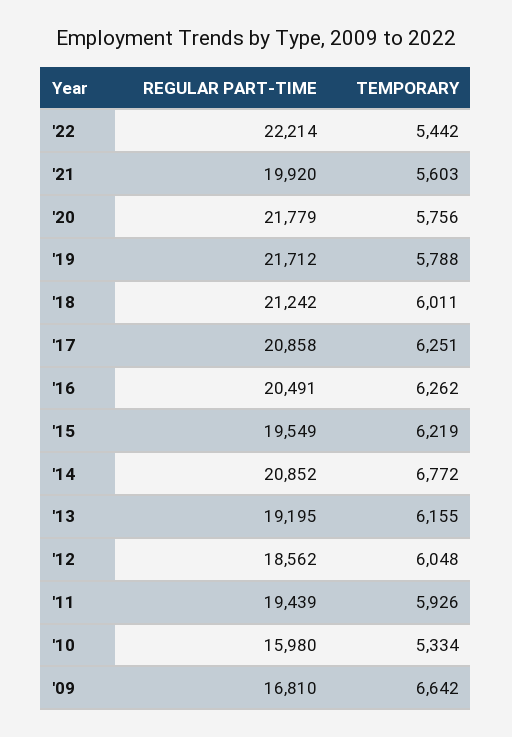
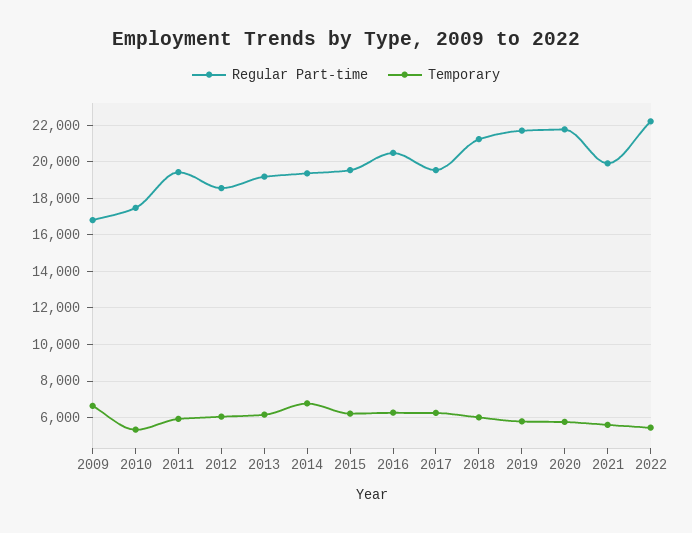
REGULAR PART-TIME, '17: 20858 -> 19500
REGULAR PART-TIME, '14: 20852 -> 19500
REGULAR PART-TIME, '10: 15980 -> 17500

